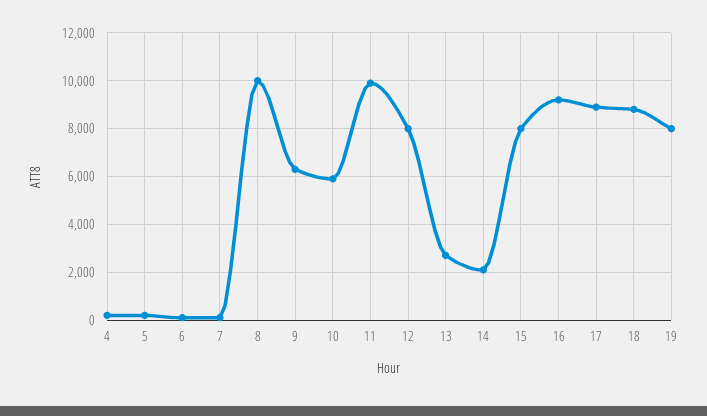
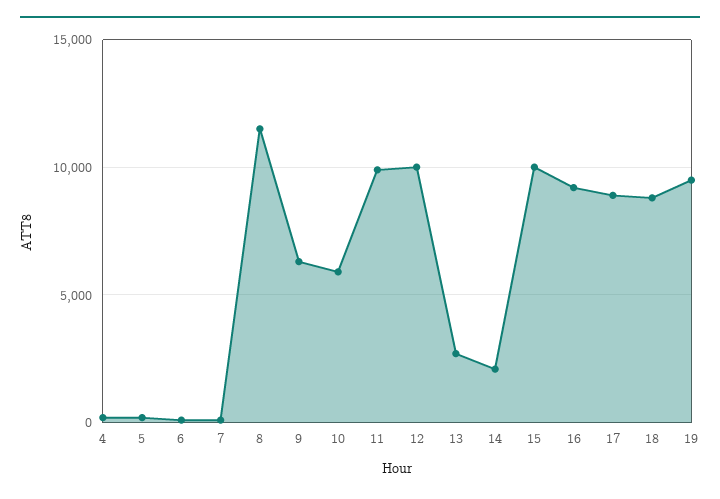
8: 10000 -> 11500
12: 8000 -> 10000
15: 8000 -> 10000
19: 8000 -> 9500

